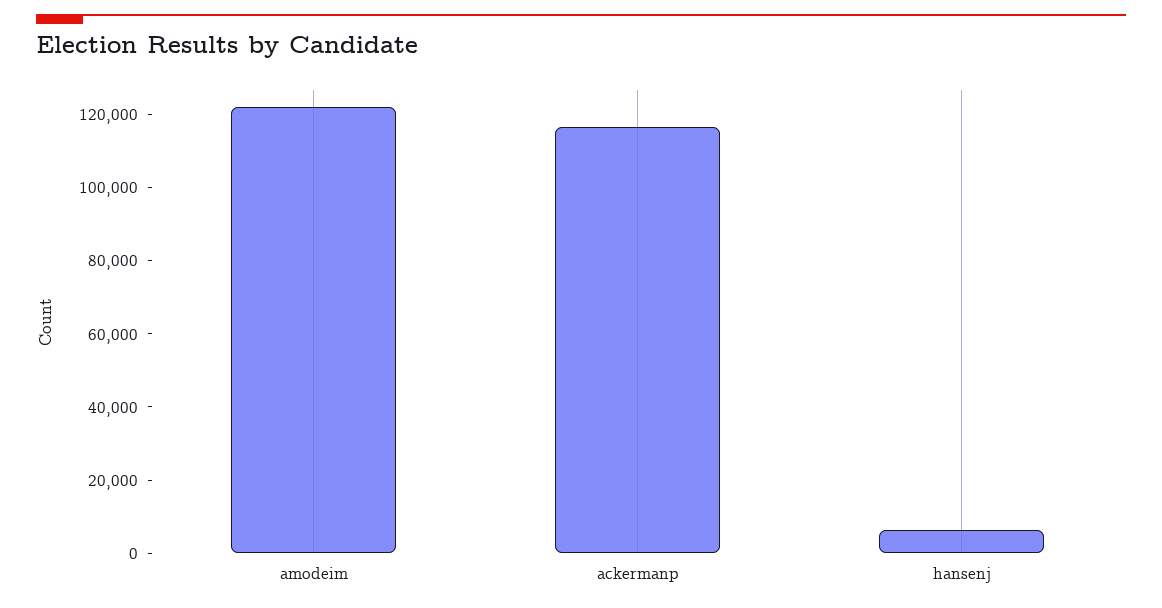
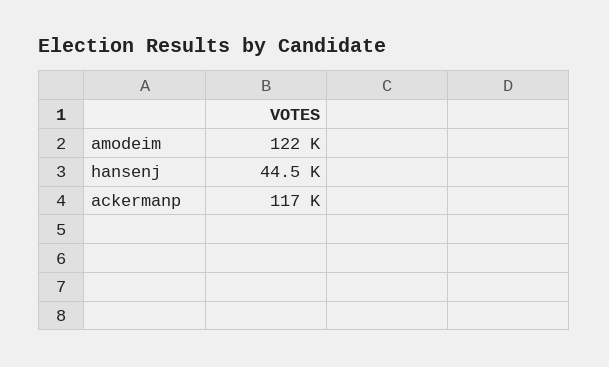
hansenj: 5000 -> 44500

